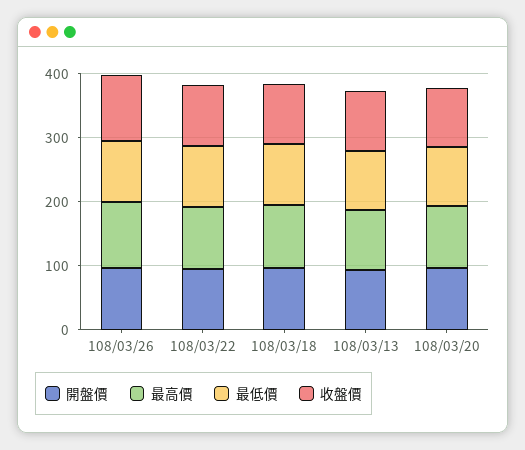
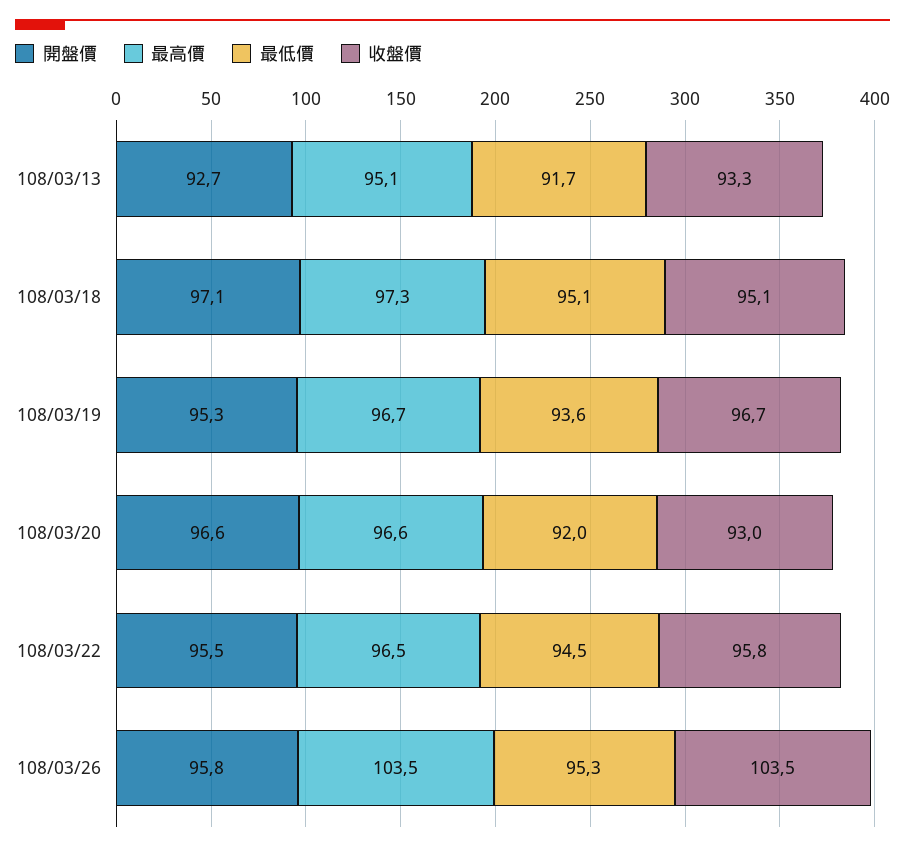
開盤價, 108/03/19: none -> 95.3
最高價, 108/03/19: none -> 96.7
最低價, 108/03/19: none -> 93.6
收盤價, 108/03/19: none -> 96.7

